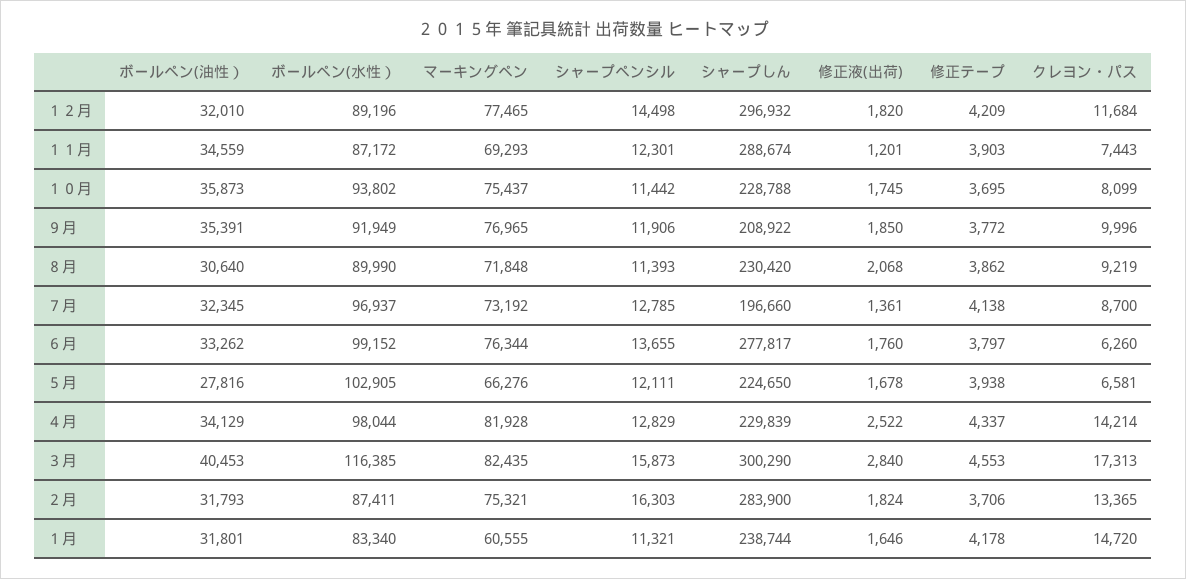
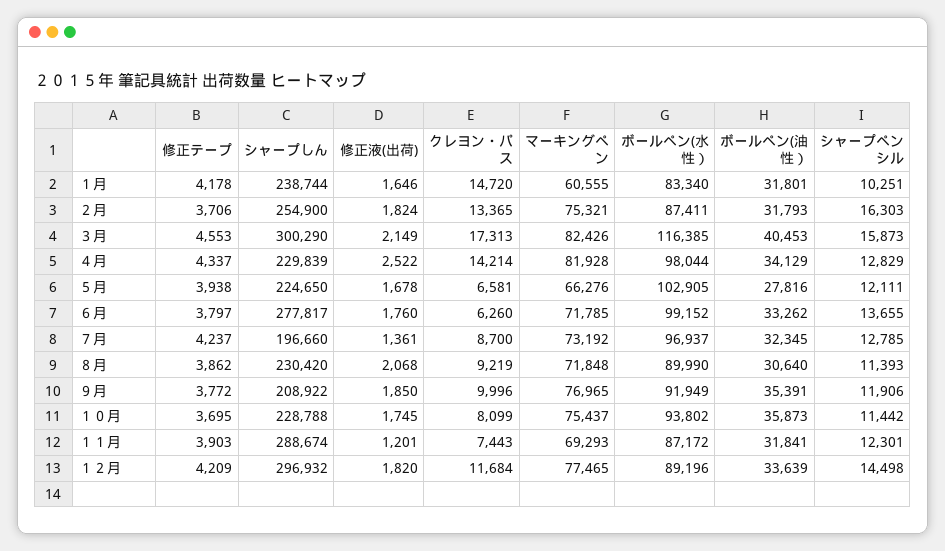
ボールペン(油性）, １２月: 32010 -> 33639
ボールペン(油性）, １１月: 34559 -> 31841
修正テープ, ７月: 4138 -> 4237
マーキングペン, ６月: 76344 -> 71785
マーキングペン, ３月: 82435 -> 82426
修正液(出荷), ３月: 2840 -> 2149
シャープしん, ２月: 283900 -> 254900
シャープペンシル, １月: 11321 -> 10251

